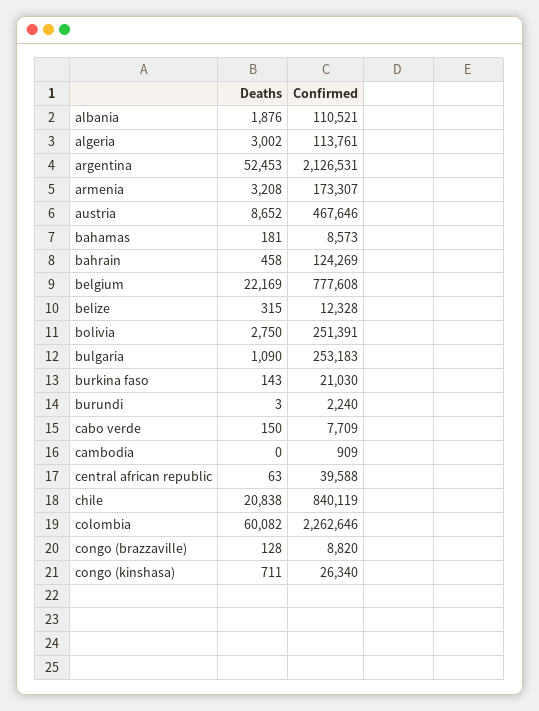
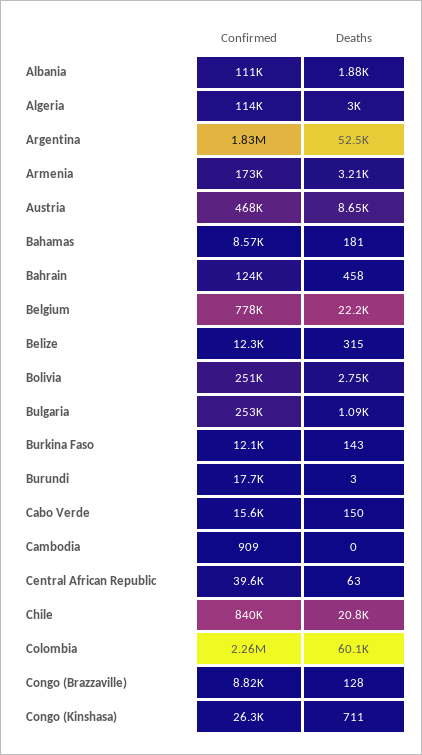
Confirmed, argentina: 2126531 -> 1830000
Confirmed, burkina faso: 21030 -> 12100
Confirmed, burundi: 2240 -> 17700
Confirmed, cabo verde: 7709 -> 15600

